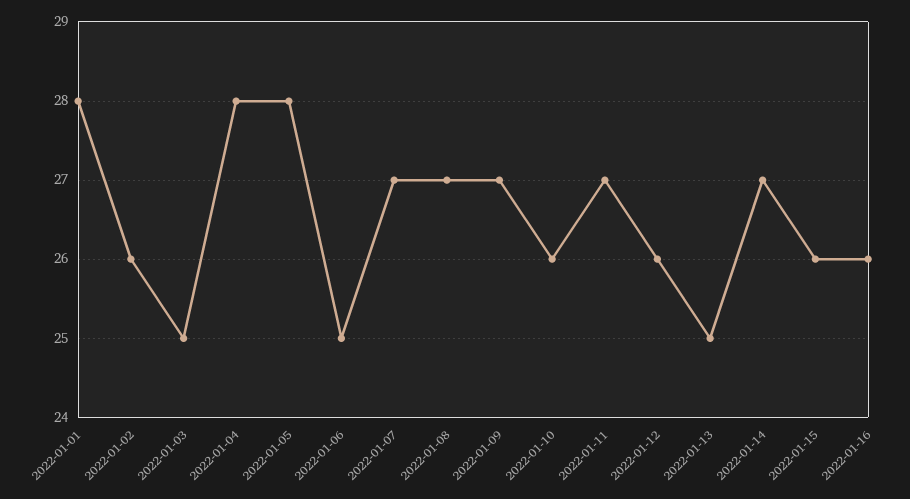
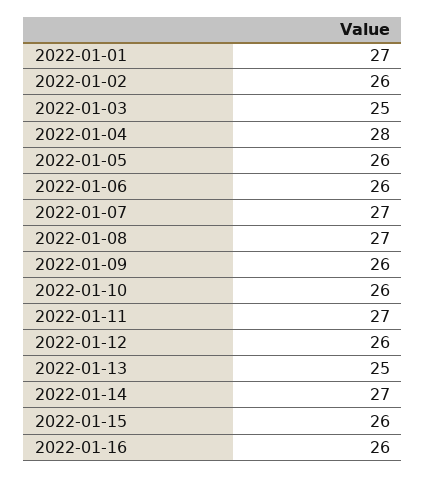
2022-01-01: 28 -> 27
2022-01-05: 28 -> 26
2022-01-06: 25 -> 26
2022-01-09: 27 -> 26

